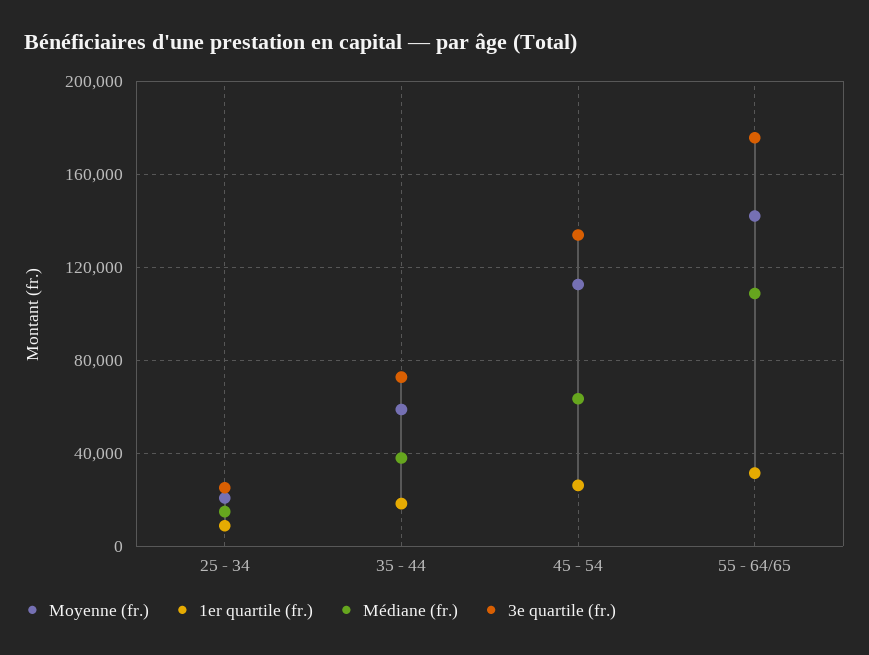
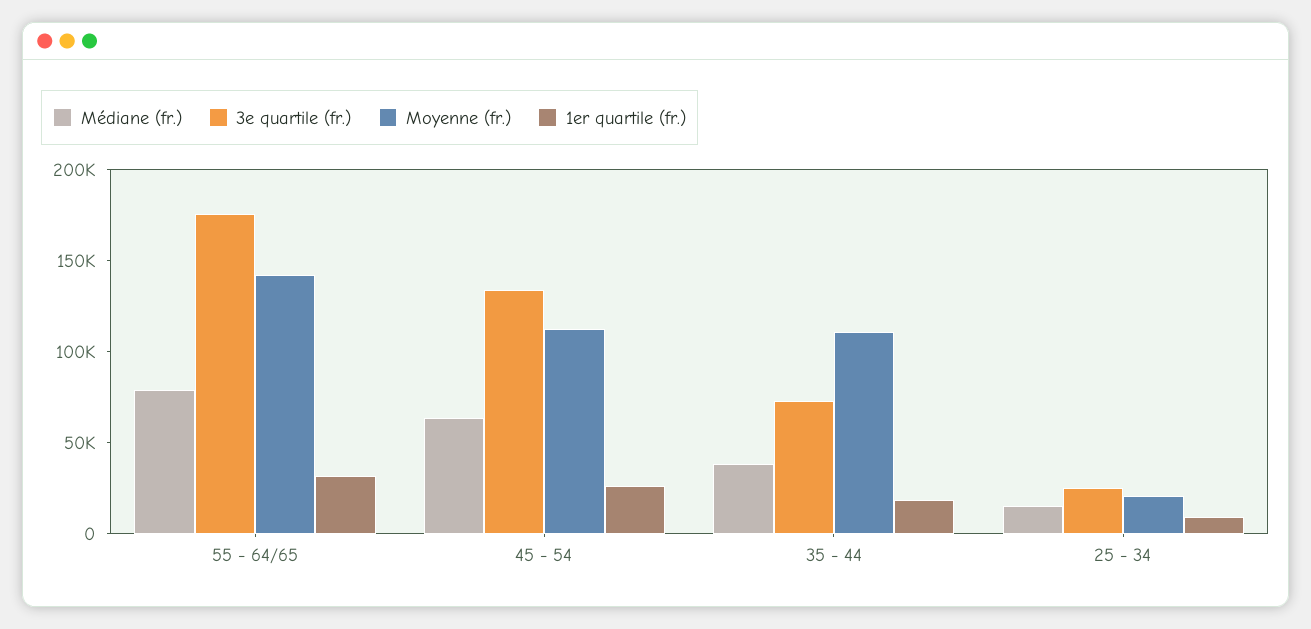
Moyenne (fr.), 35 - 44: 60000 -> 110000
Médiane (fr.), 55 - 64/65: 110000 -> 80000

